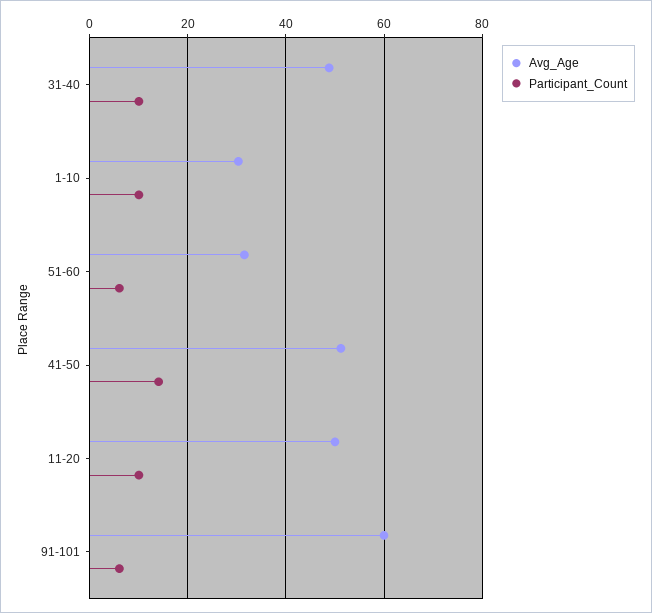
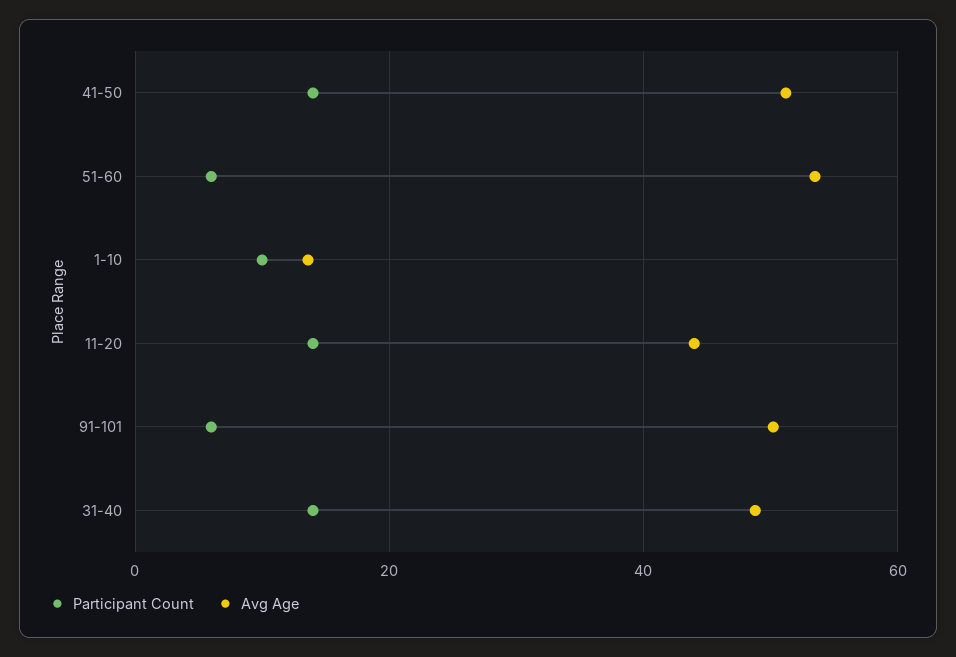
Participant_Count, 31-40: 10 -> 14
Avg_Age, 1-10: 30 -> 14
Avg_Age, 51-60: 32 -> 54
Avg_Age, 11-20: 50 -> 44
Participant_Count, 11-20: 10 -> 14
Avg_Age, 91-101: 60 -> 50

